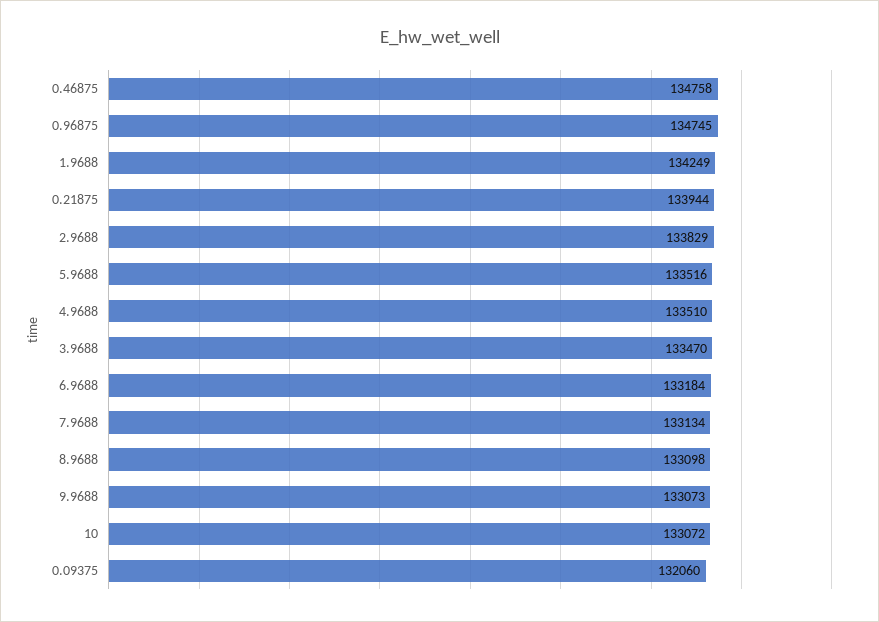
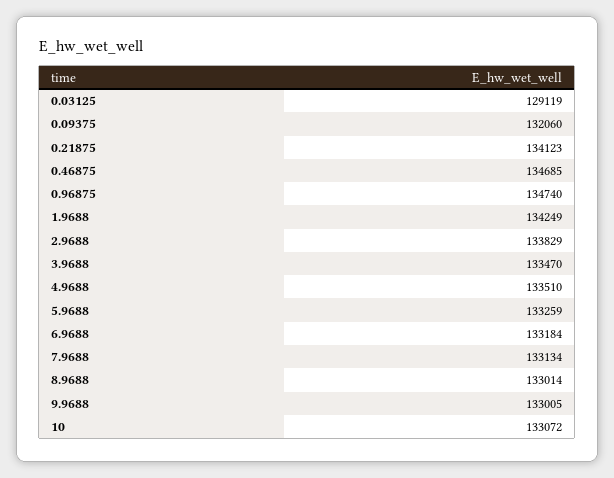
0.46875: 134758 -> 134685
0.96875: 134745 -> 134740
0.21875: 133944 -> 134123
5.9688: 133516 -> 133259
8.9688: 133098 -> 133014
9.9688: 133073 -> 133005
0.03125: none -> 129119

